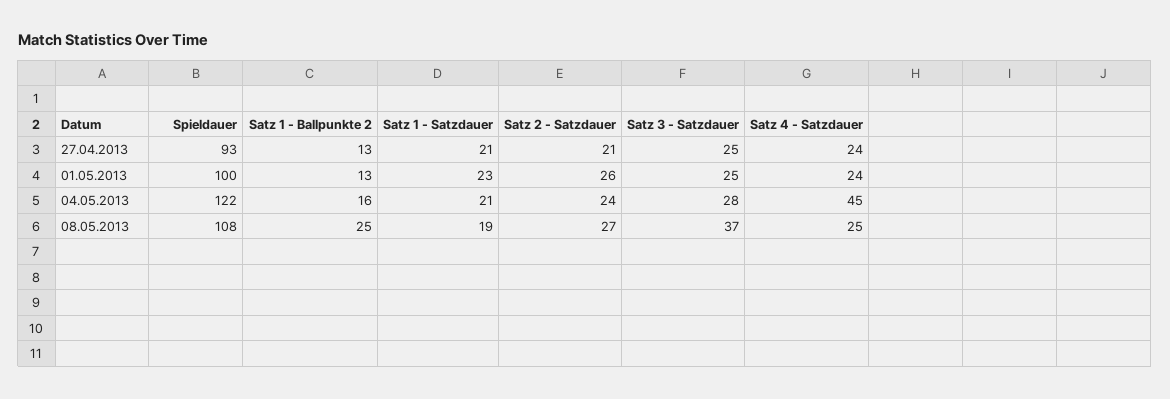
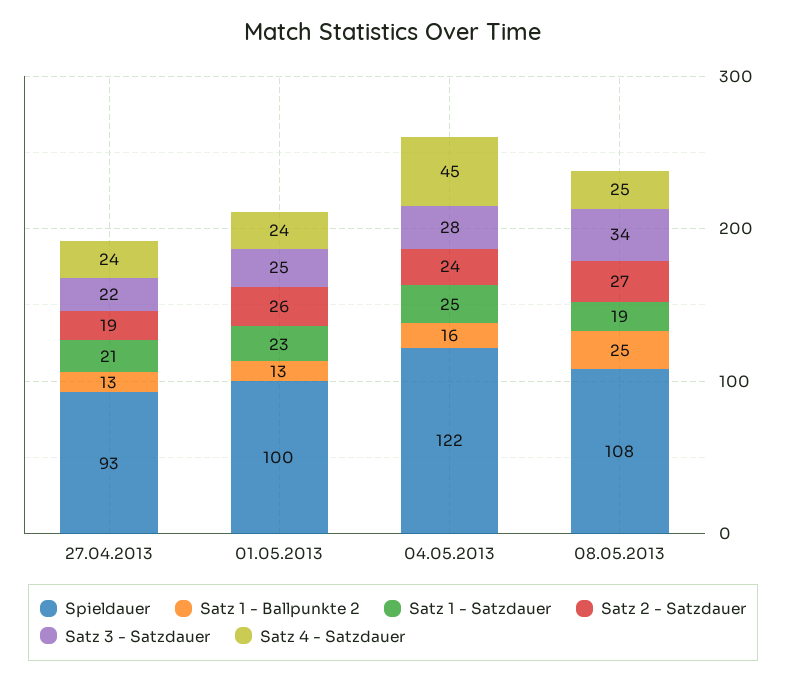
Satz 2 - Satzdauer, 27.04.2013: 21 -> 19
Satz 3 - Satzdauer, 27.04.2013: 25 -> 22
Satz 1 - Satzdauer, 04.05.2013: 21 -> 25
Satz 3 - Satzdauer, 08.05.2013: 37 -> 34

